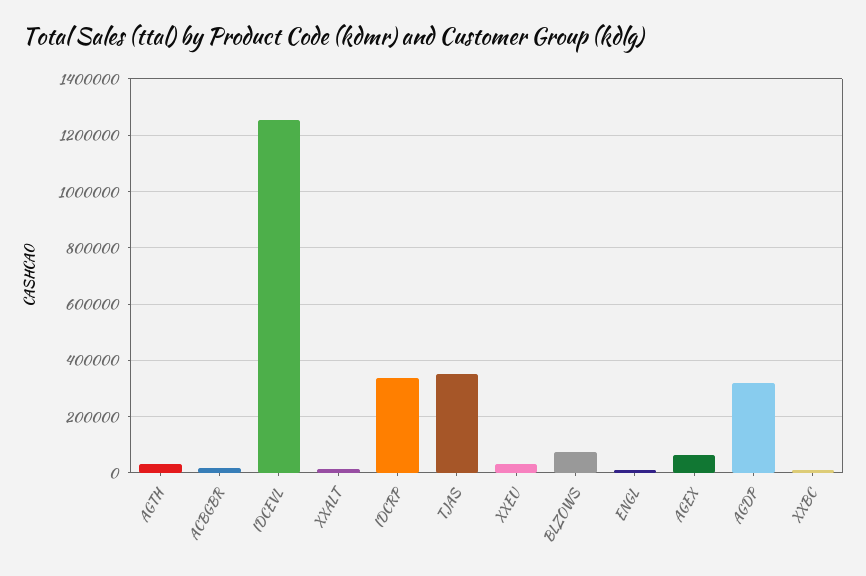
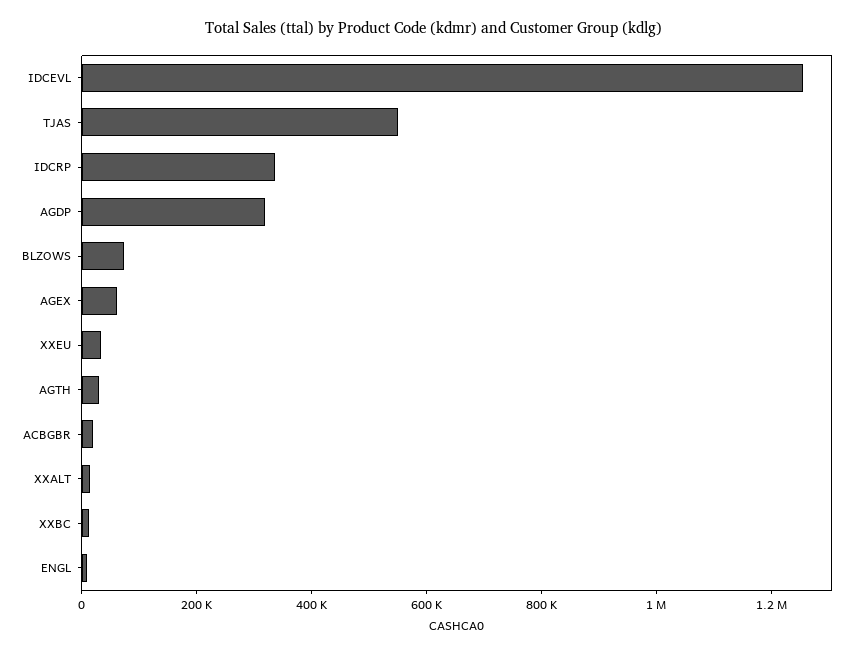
TJAS: 350000 -> 550000

